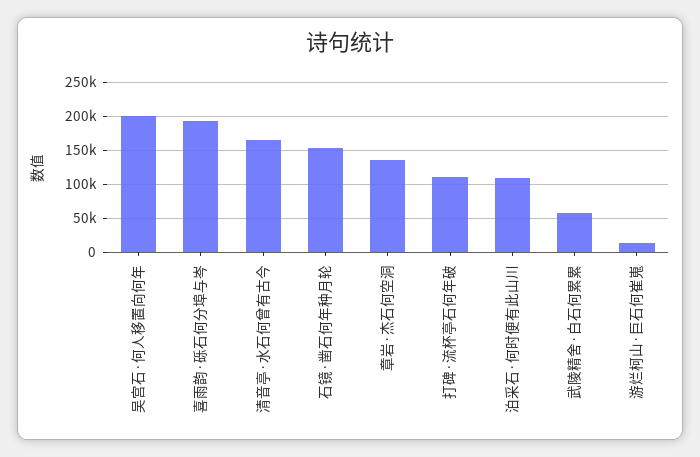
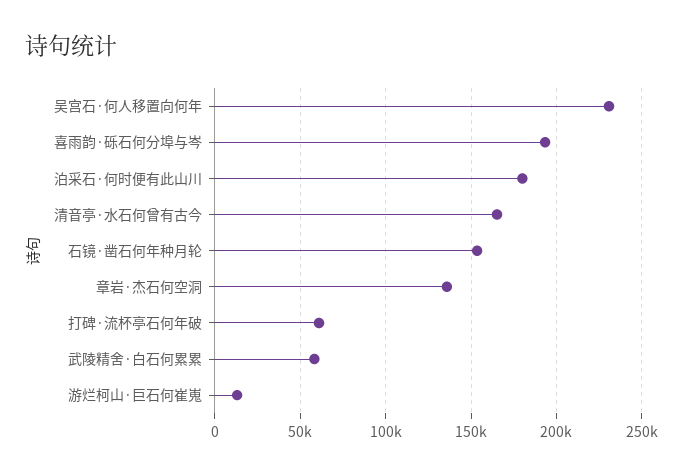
吴宫石·何人移置向何年: 200000 -> 230000
打碑·流杯亭石何年破: 110000 -> 60000
泊采石·何时便有此山川: 110000 -> 180000

